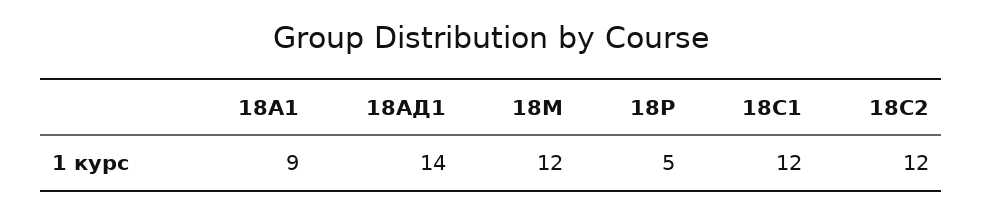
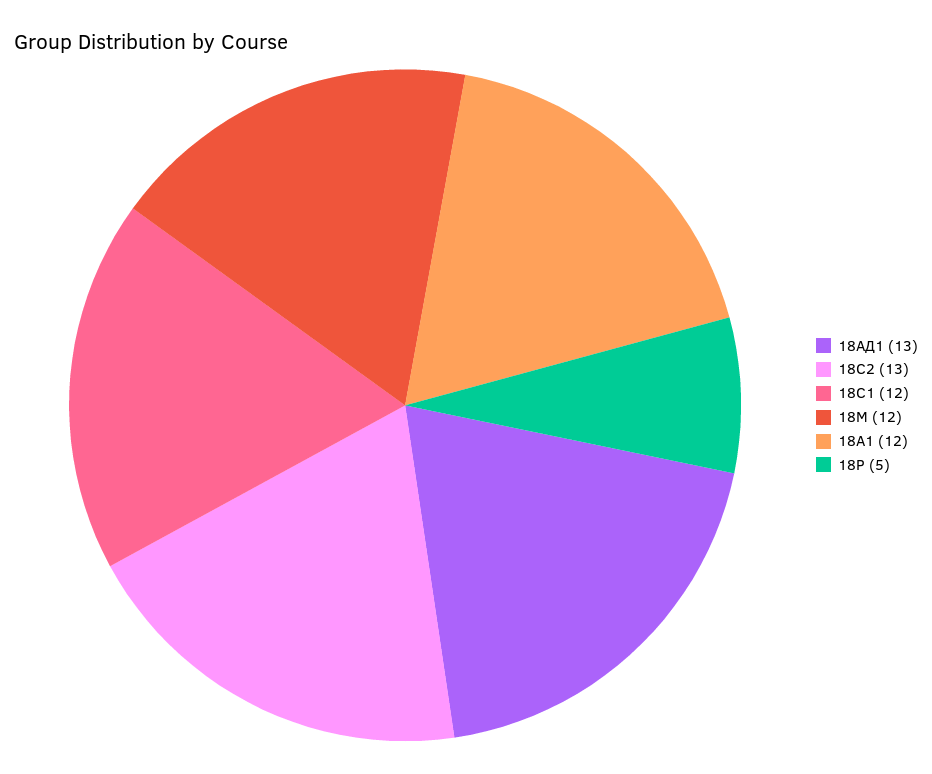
18А1: 9 -> 12
18АД1: 14 -> 13
18С2: 12 -> 13

